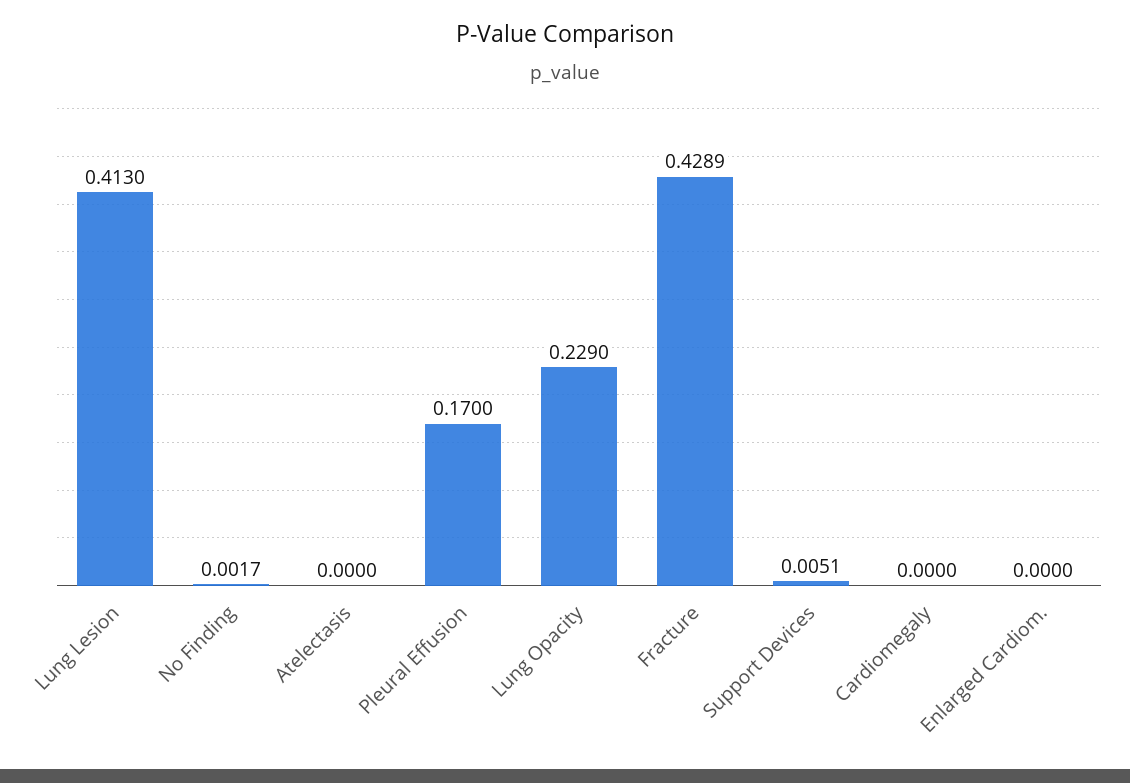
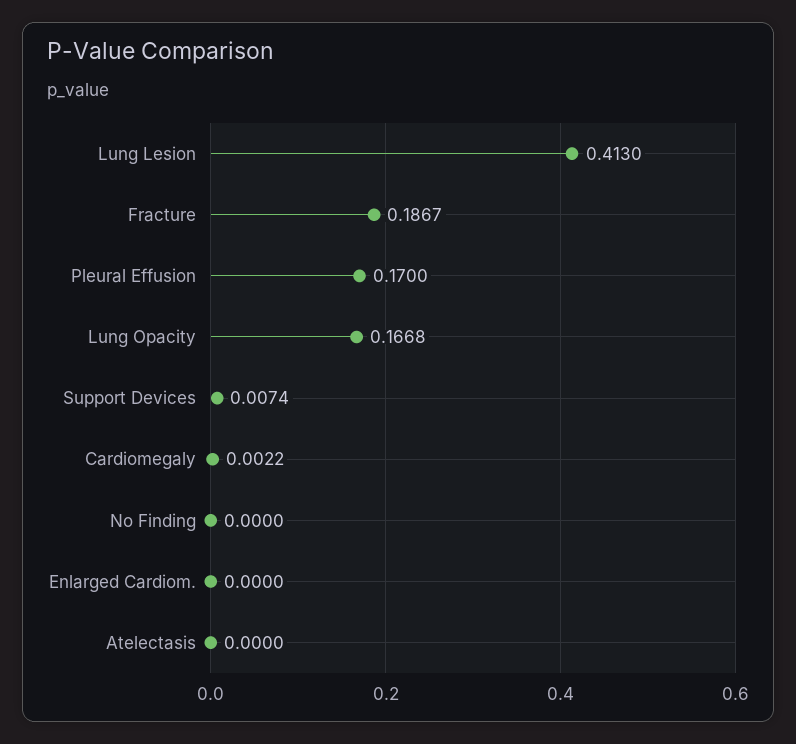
No Finding: 0.0017 -> 0
Lung Opacity: 0.229 -> 0.1668
Fracture: 0.4289 -> 0.1867
Support Devices: 0.0051 -> 0.0074
Cardiomegaly: 0 -> 0.0022

